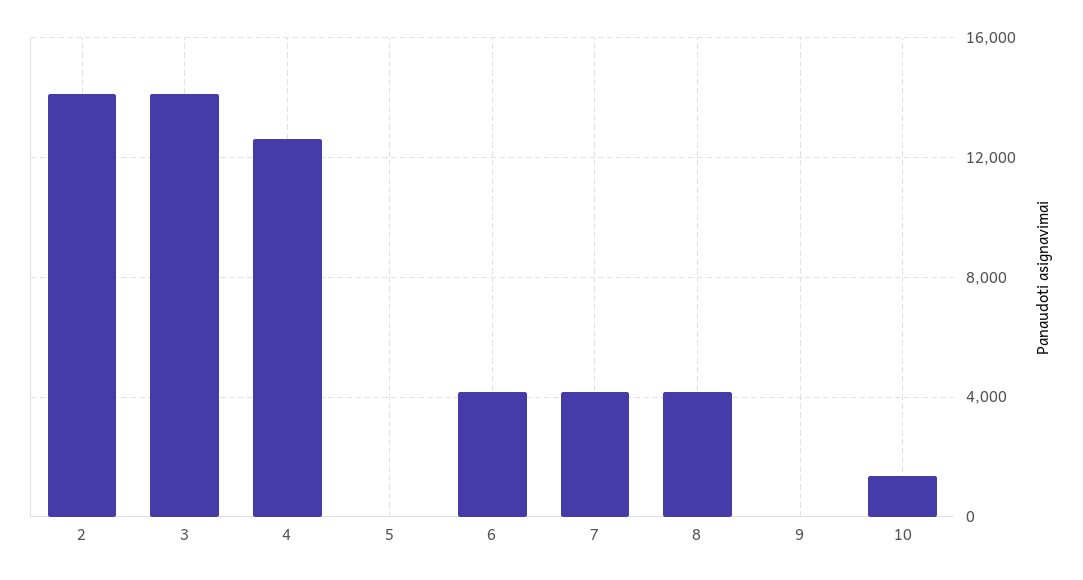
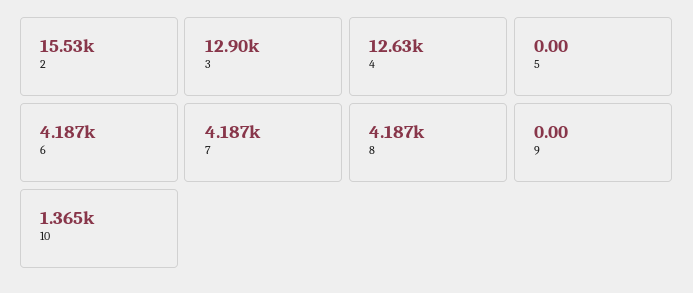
2: 14000 -> 15530
3: 14000 -> 12900

